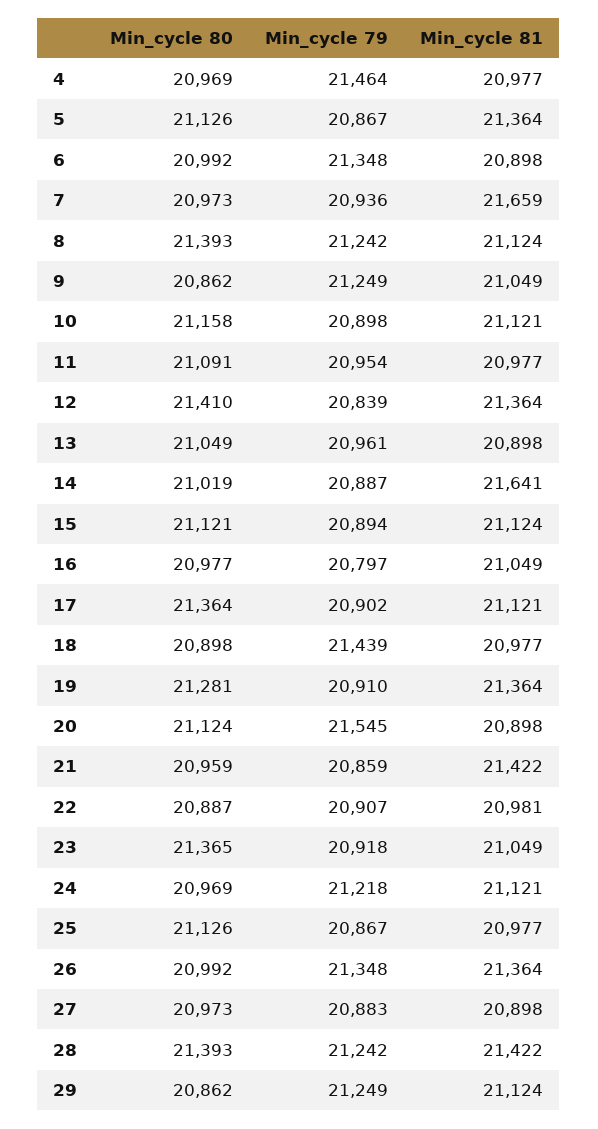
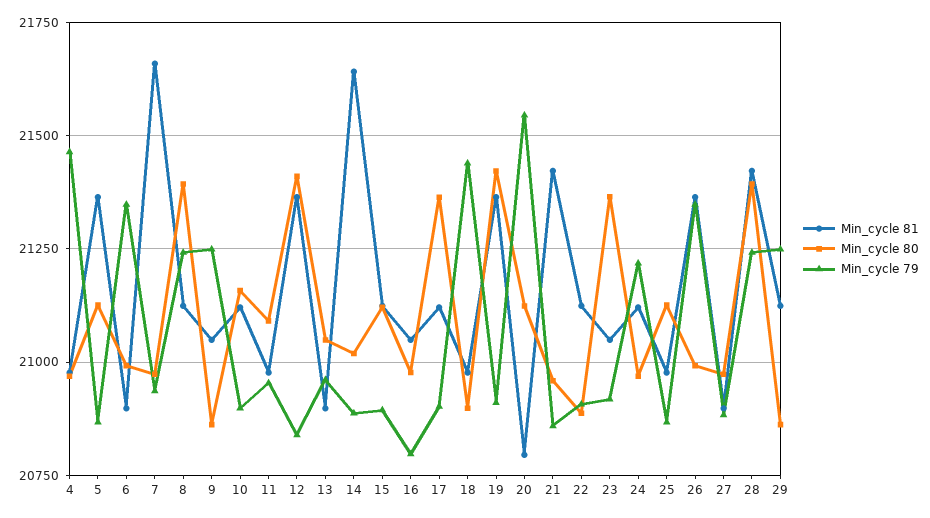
Min_cycle 80, 19: 21281 -> 21425
Min_cycle 81, 20: 20898 -> 20800
Min_cycle 81, 22: 20981 -> 21125

